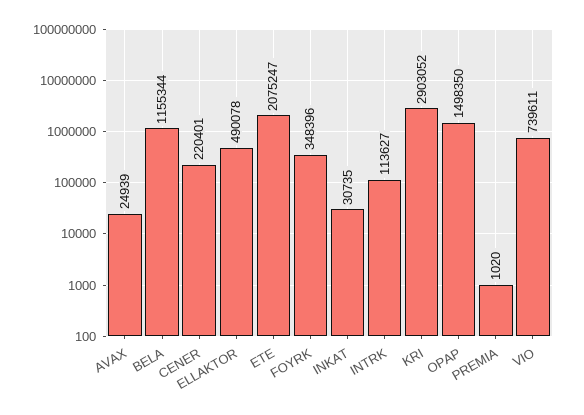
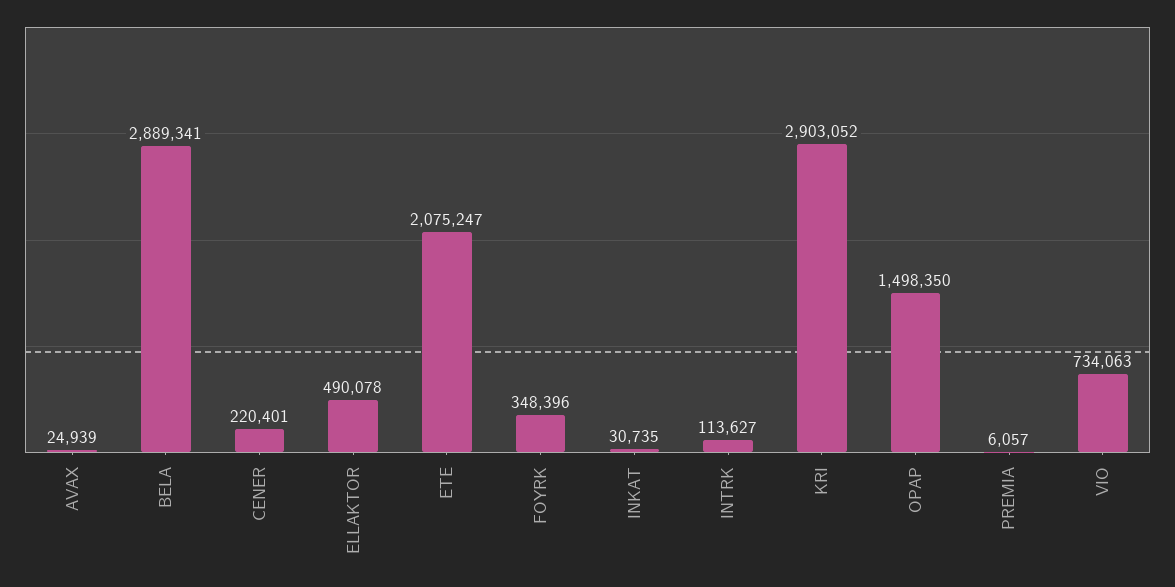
BELA: 1155344 -> 2889341
PREMIA: 1020 -> 6057
VIO: 739611 -> 734063

